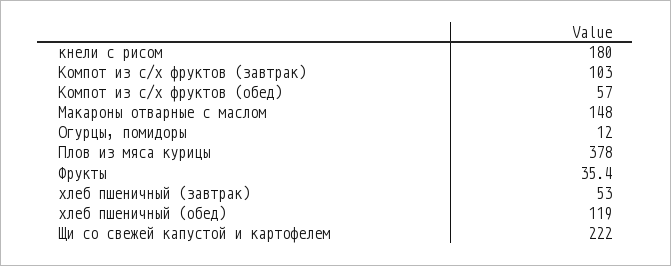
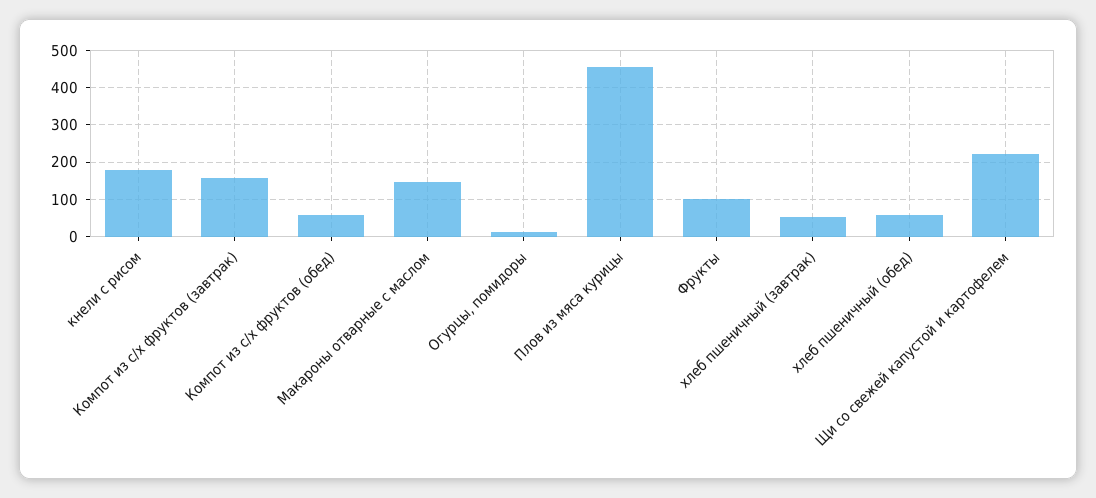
Компот из с/х фруктов (завтрак): 103 -> 160
Плов из мяса курицы: 378 -> 460
Фрукты: 35.4 -> 100
хлеб пшеничный (обед): 119 -> 60

